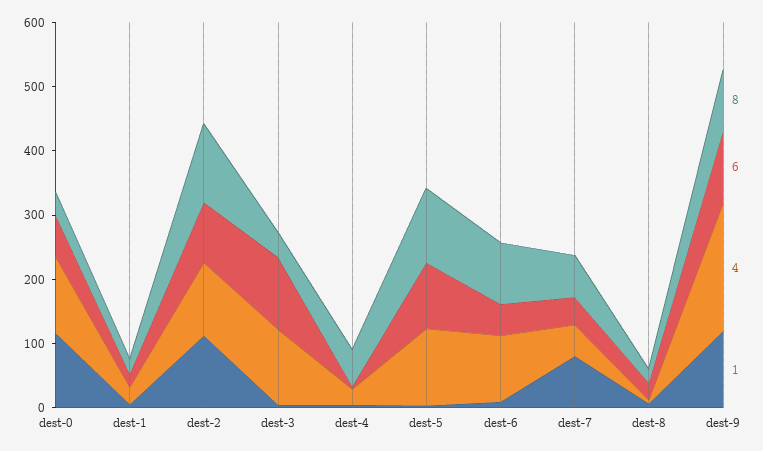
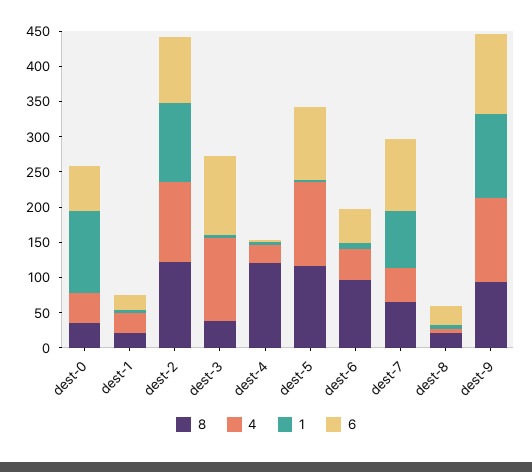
4, dest-0: 120 -> 50
8, dest-4: 60 -> 125
4, dest-6: 100 -> 50
6, dest-7: 40 -> 100
4, dest-9: 200 -> 125

